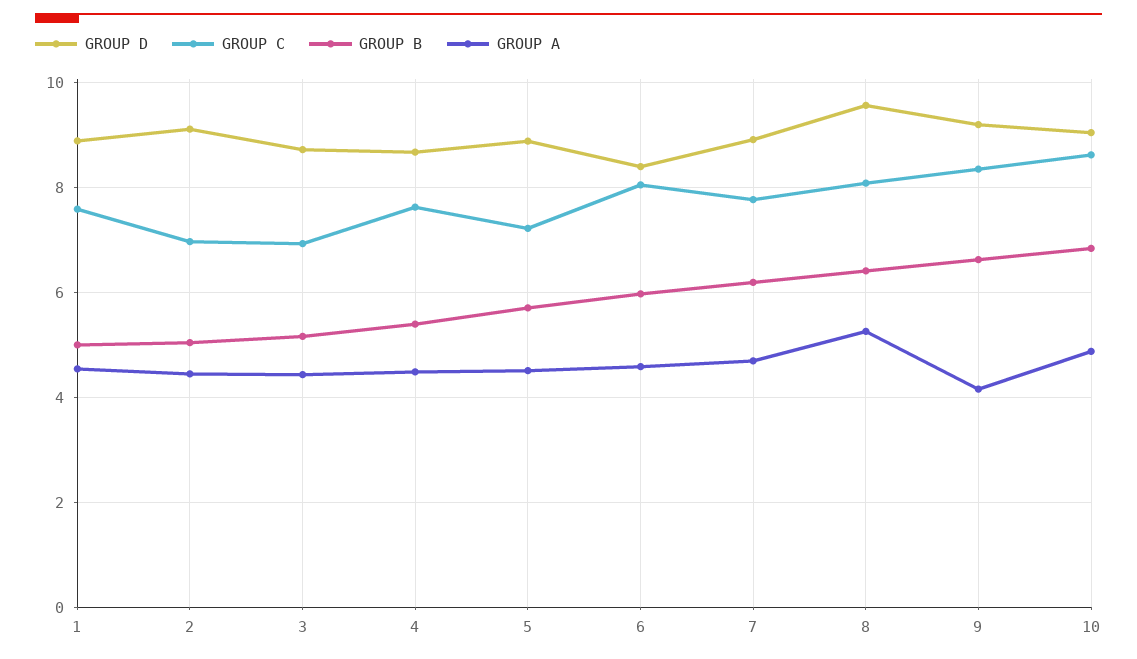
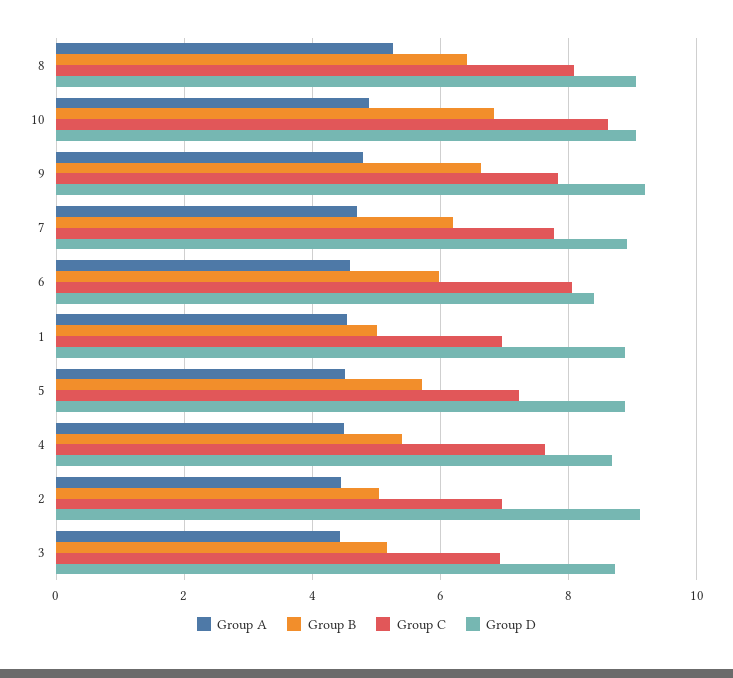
GROUP C, 1: 7.6 -> 7
GROUP D, 8: 9.6 -> 9
GROUP C, 9: 8.4 -> 7.8
GROUP A, 9: 4.2 -> 4.8

